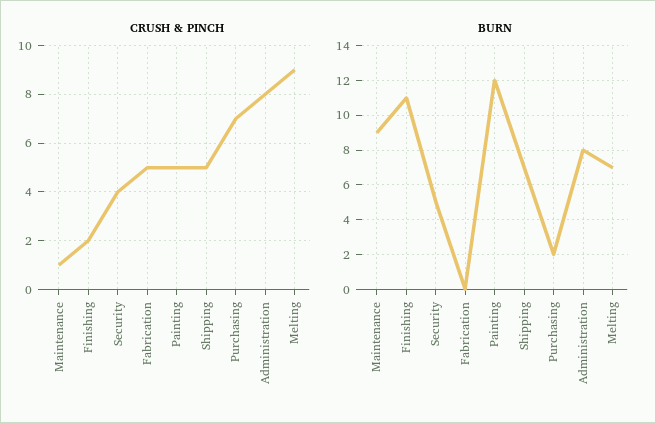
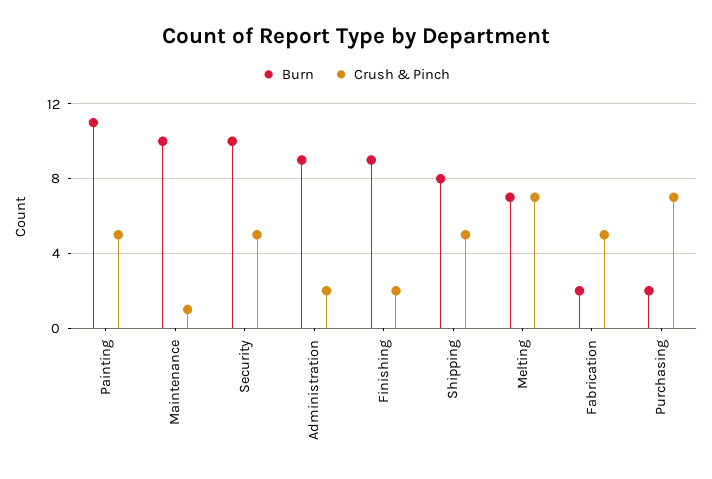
CRUSH & PINCH, Security: 4 -> 5
CRUSH & PINCH, Administration: 8 -> 2
CRUSH & PINCH, Melting: 9 -> 7
BURN, Maintenance: 9 -> 10
BURN, Finishing: 11 -> 9
BURN, Security: 5 -> 10
BURN, Fabrication: 0 -> 2
BURN, Painting: 12 -> 11
BURN, Shipping: 7 -> 8
BURN, Administration: 8 -> 9

